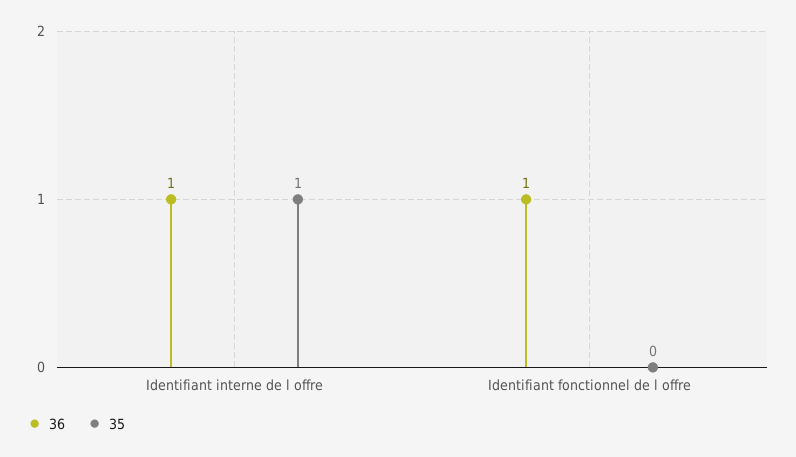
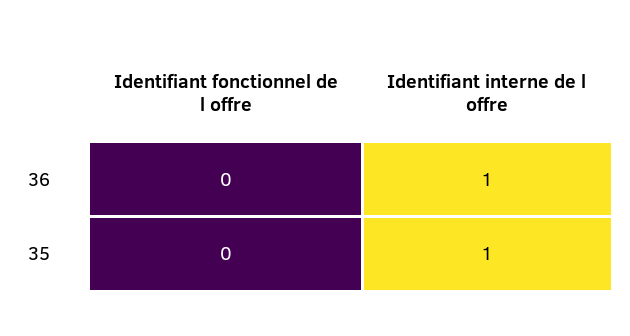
36, Identifiant fonctionnel de l offre: 1 -> 0

